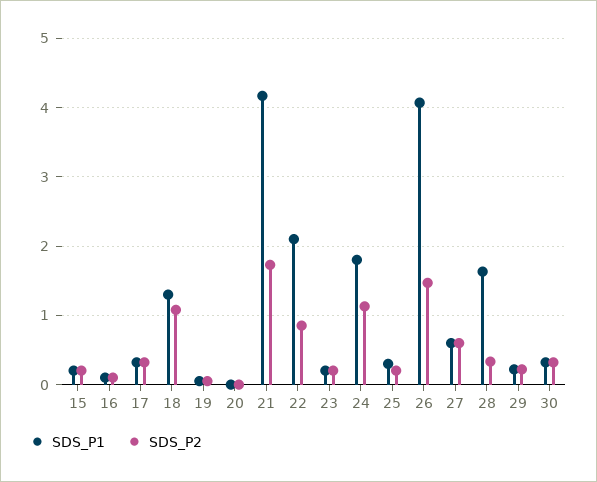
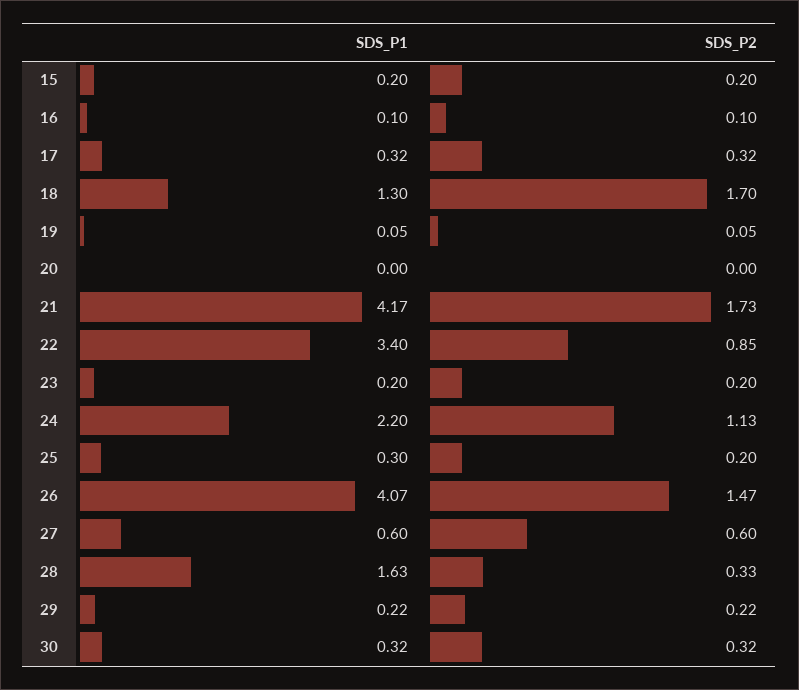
SDS_P2, 18: 1.1 -> 1.7
SDS_P1, 22: 2.1 -> 3.4
SDS_P1, 24: 1.8 -> 2.2

